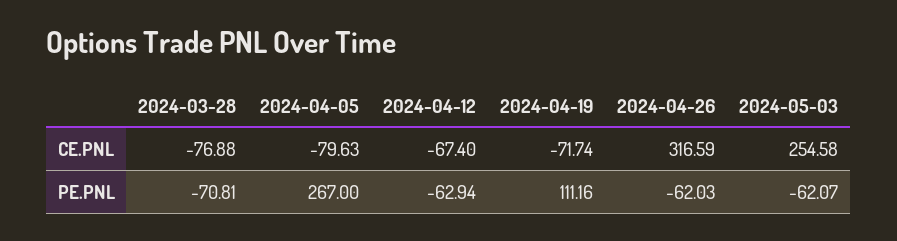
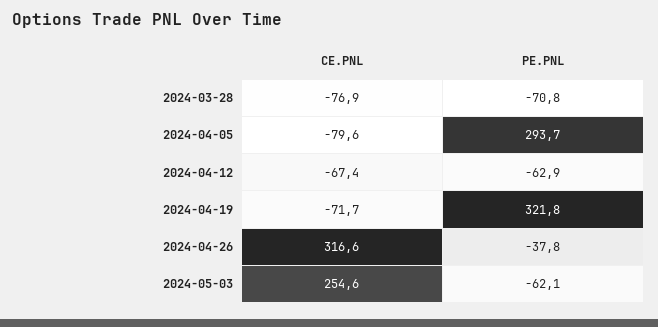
2024-04-05, PE.PNL: 267 -> 293.7
2024-04-19, PE.PNL: 111.16 -> 321.8
2024-04-26, PE.PNL: -62.03 -> -37.8

